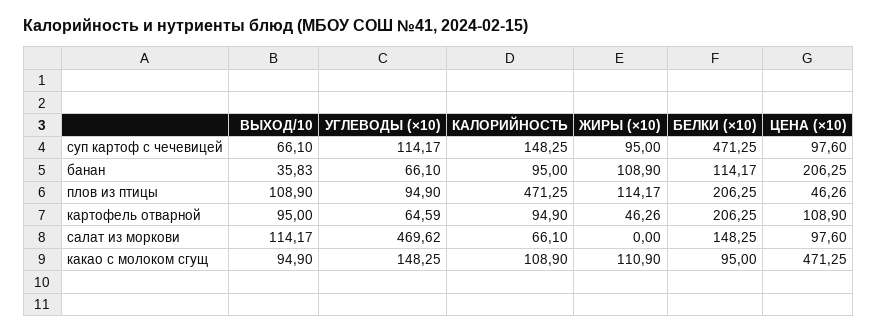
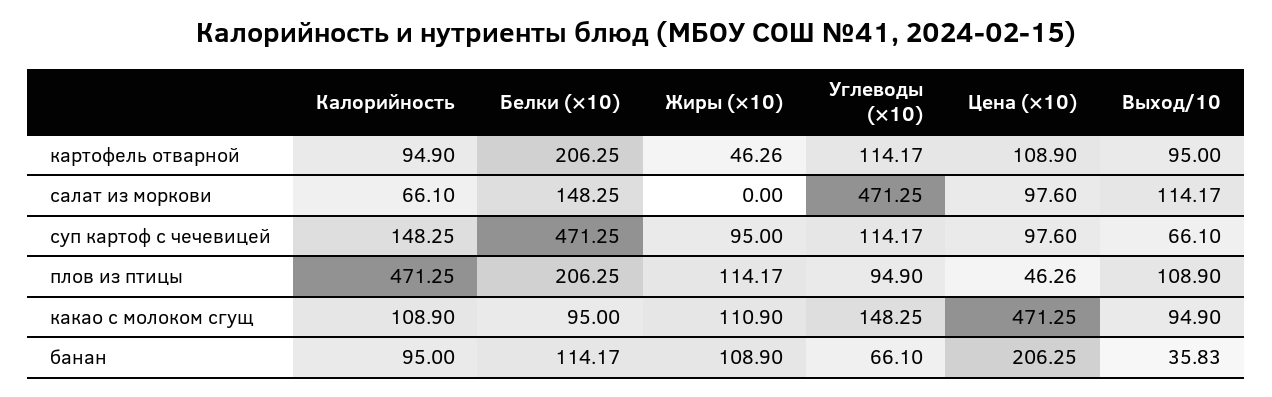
УГЛЕВОДЫ (×10), картофель отварной: 64.59 -> 114.17
УГЛЕВОДЫ (×10), салат из моркови: 469.62 -> 471.25

